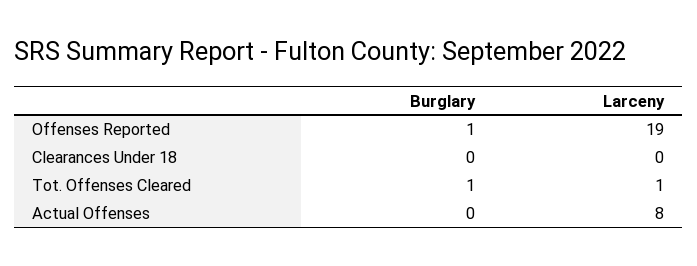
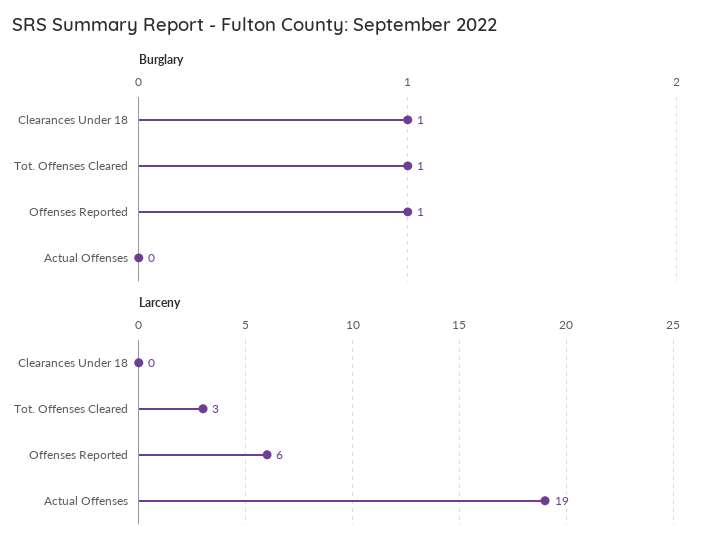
Larceny, Offenses Reported: 19 -> 6
Burglary, Clearances Under 18: 0 -> 1
Larceny, Tot. Offenses Cleared: 1 -> 3
Larceny, Actual Offenses: 8 -> 19

